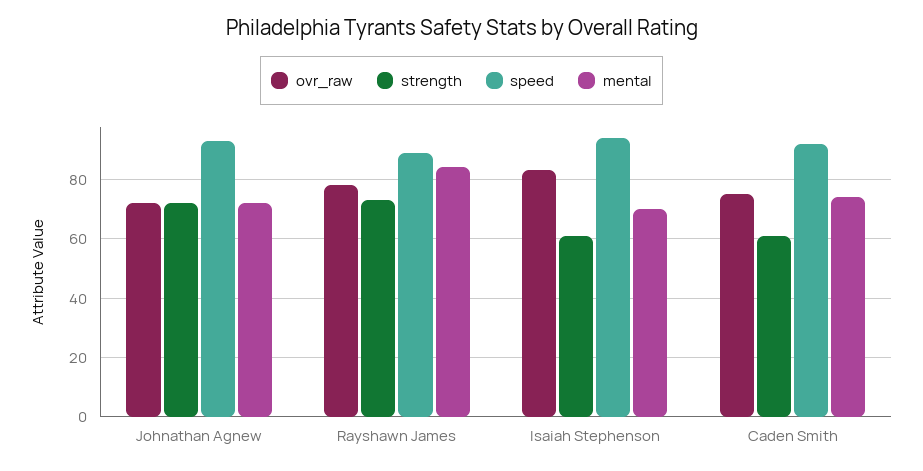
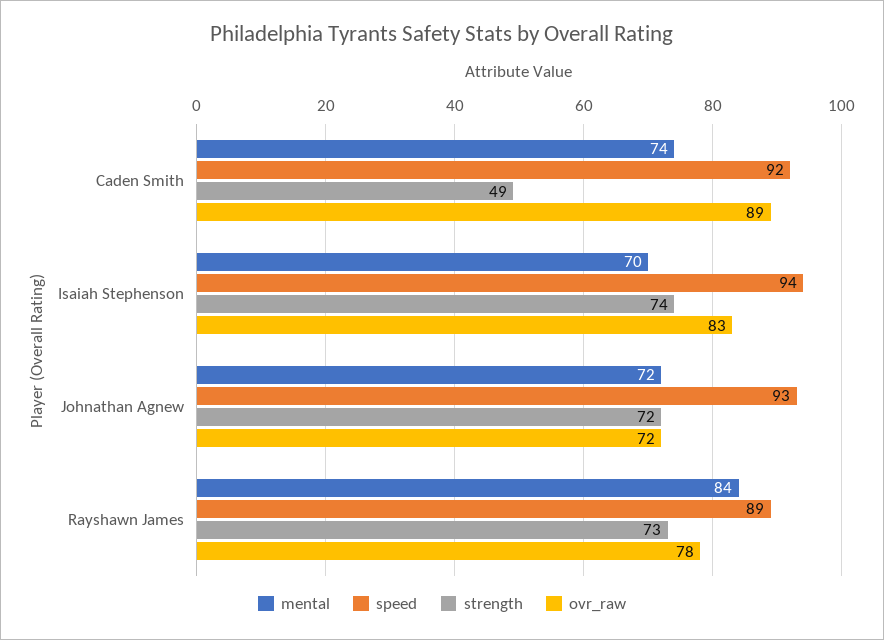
strength, Isaiah Stephenson: 60 -> 74
ovr_raw, Caden Smith: 75 -> 89
strength, Caden Smith: 60 -> 49

